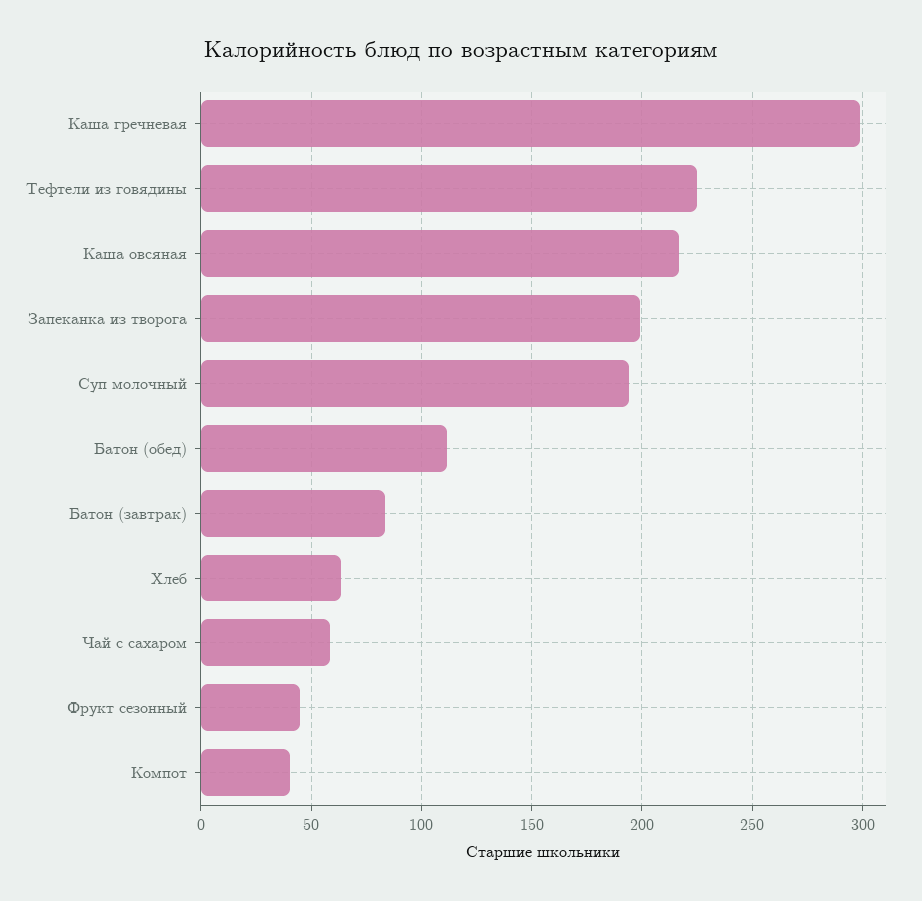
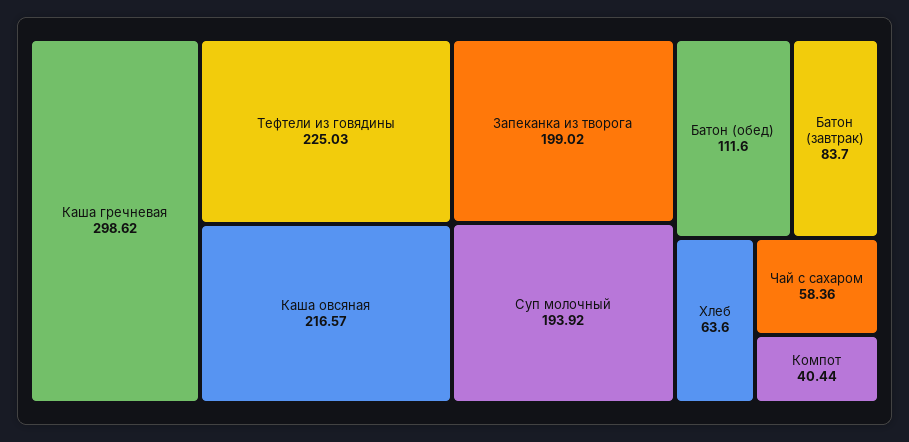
Фрукт сезонный: 45 -> none

